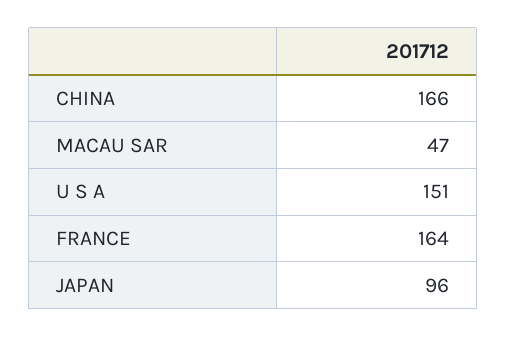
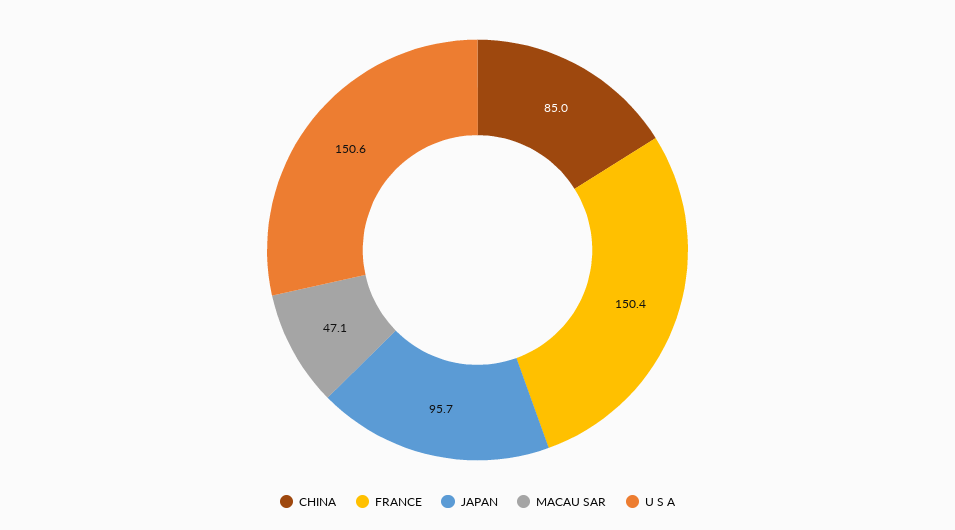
CHINA: 166 -> 85
FRANCE: 164 -> 150.4

